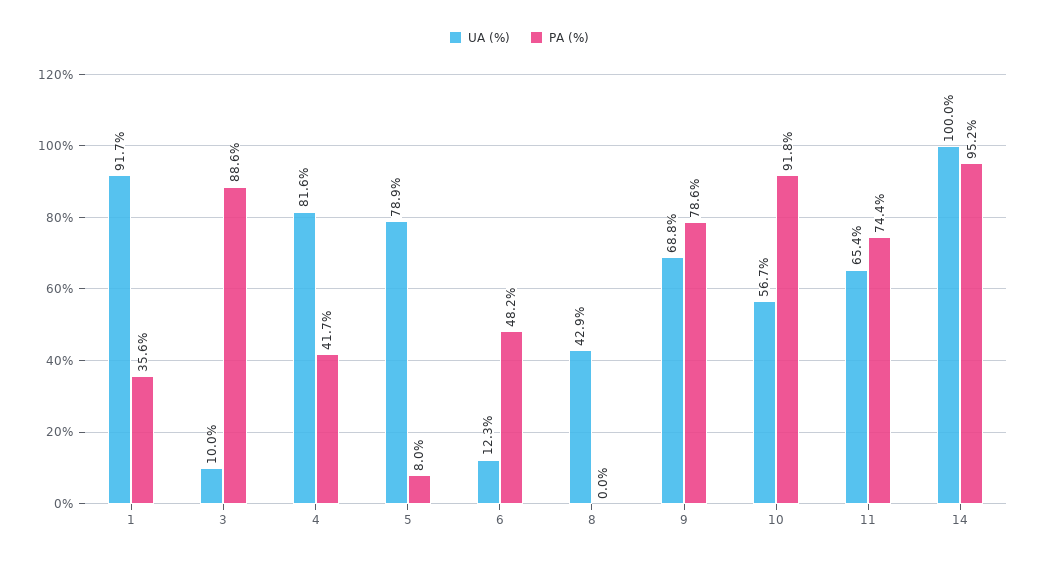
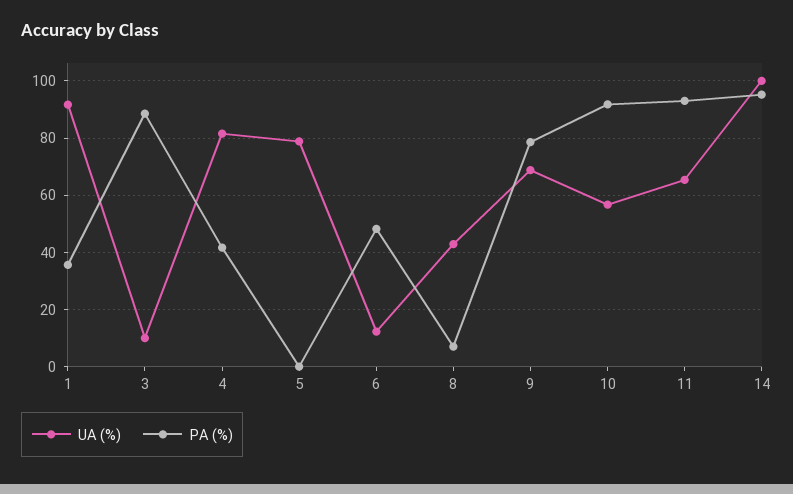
PA (%), 5: 8 -> 0
PA (%), 8: 0 -> 7.5
PA (%), 11: 74.4 -> 92.5

